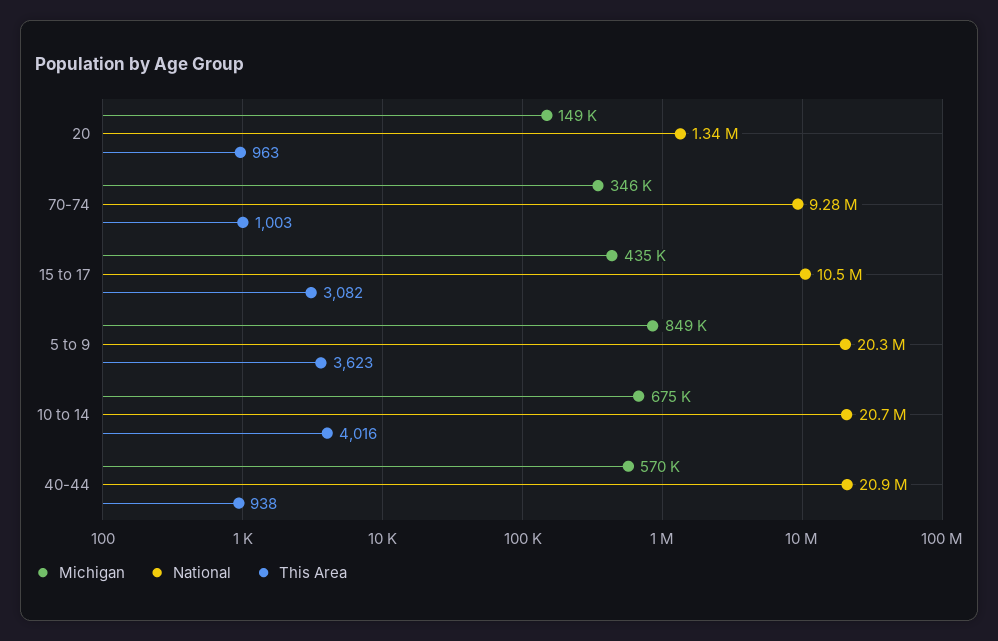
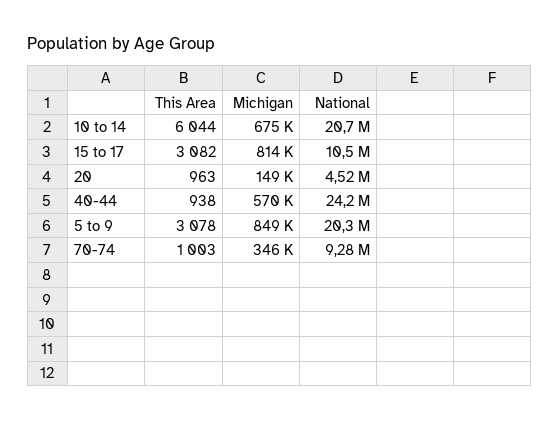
National, 20: 1340000 -> 4520000
Michigan, 15 to 17: 435000 -> 814000
This Area, 5 to 9: 3623 -> 3078
This Area, 10 to 14: 4016 -> 6044
National, 40-44: 20900000 -> 24200000

